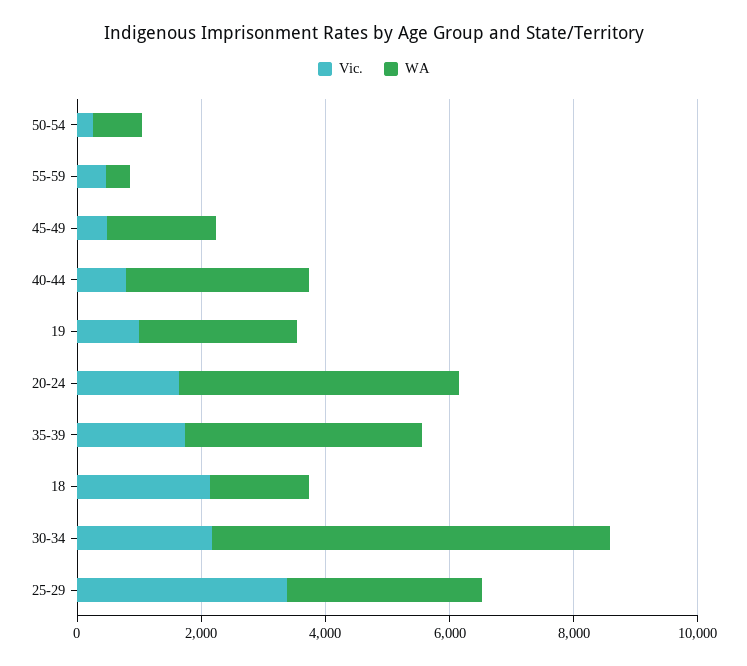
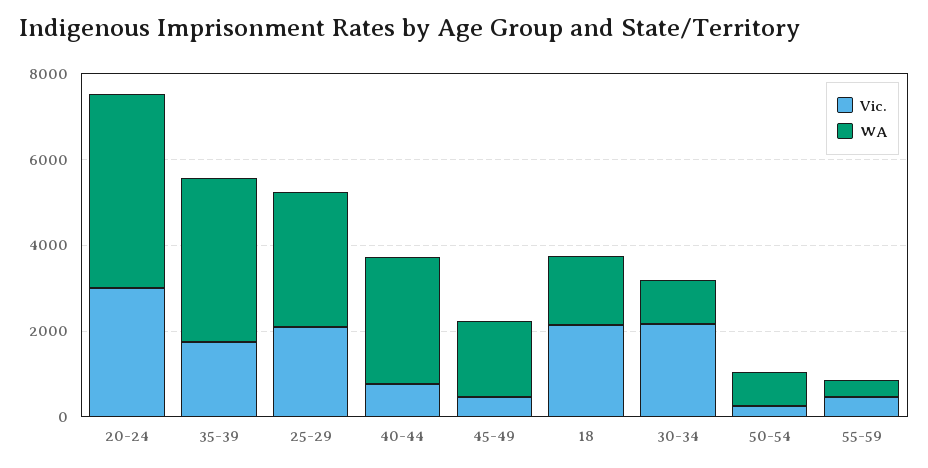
Vic., 19: 1000 -> none
WA, 19: 2500 -> none
Vic., 20-24: 1500 -> 3000
WA, 30-34: 6500 -> 1000
Vic., 25-29: 3500 -> 2000

